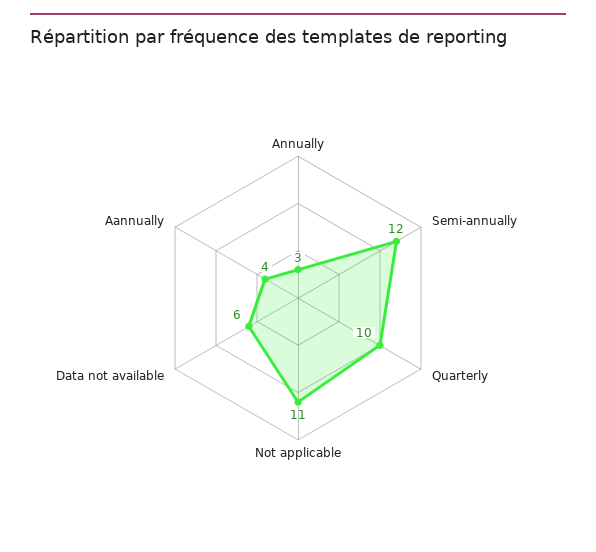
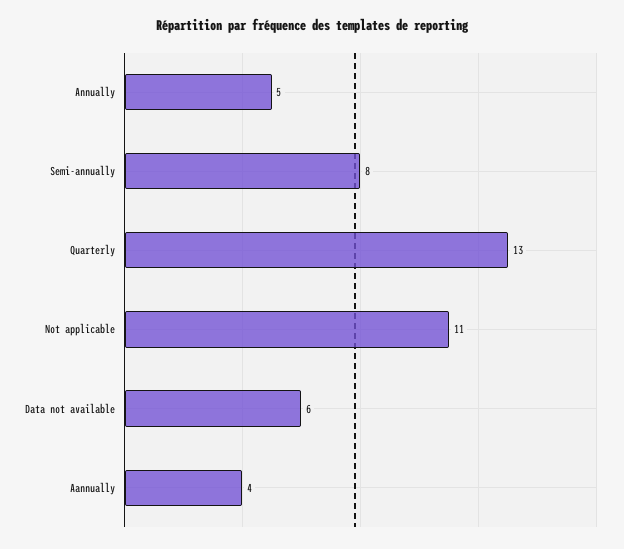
Annually: 3 -> 5
Semi-annually: 12 -> 8
Quarterly: 10 -> 13

